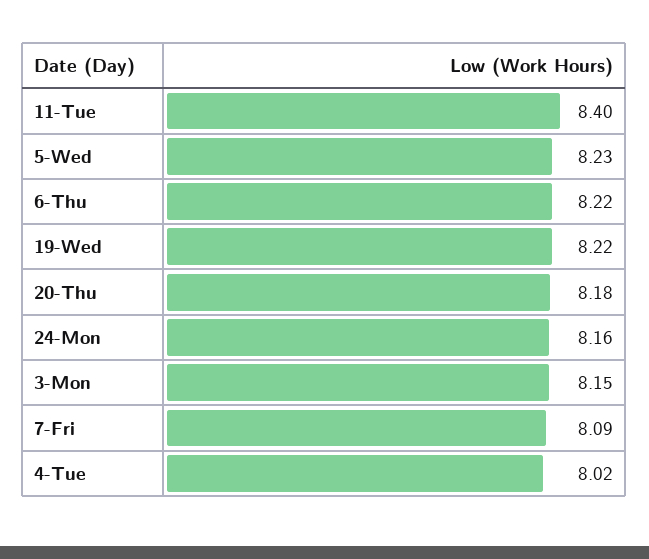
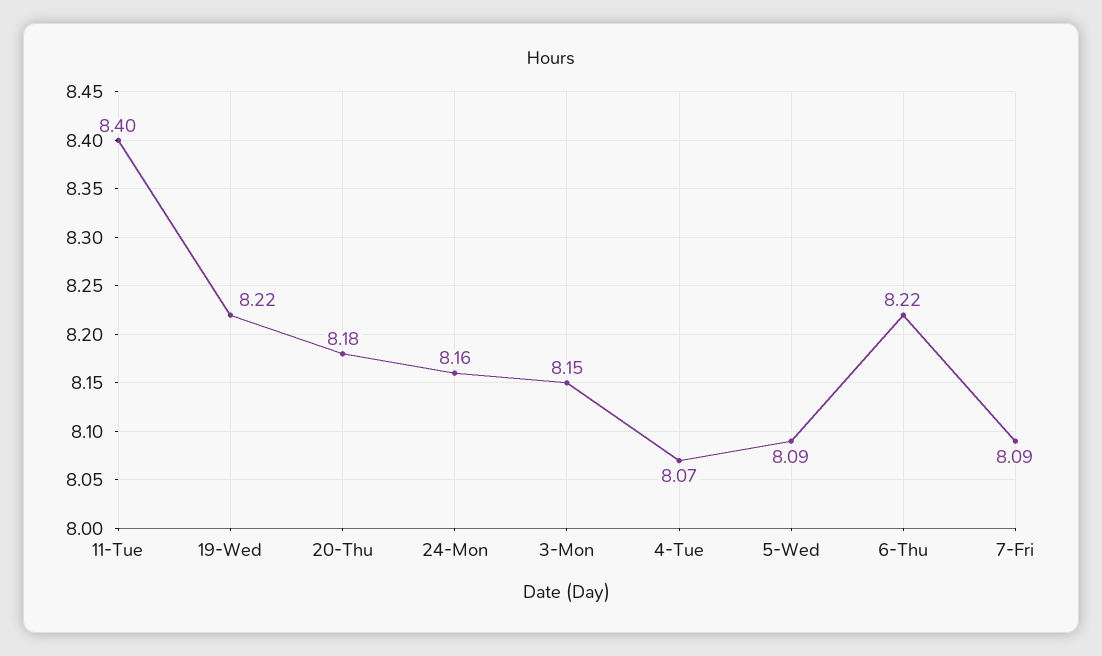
5-Wed: 8.23 -> 8.09
4-Tue: 8.02 -> 8.07

